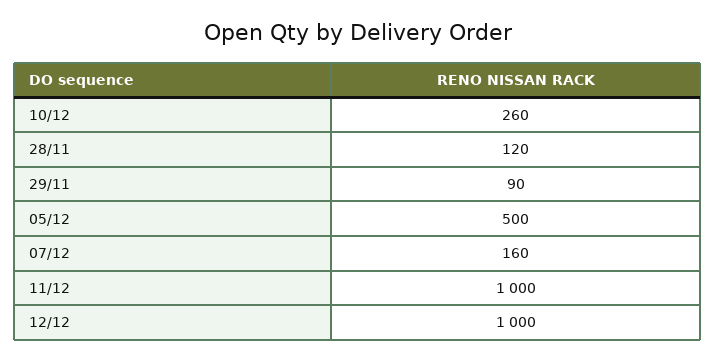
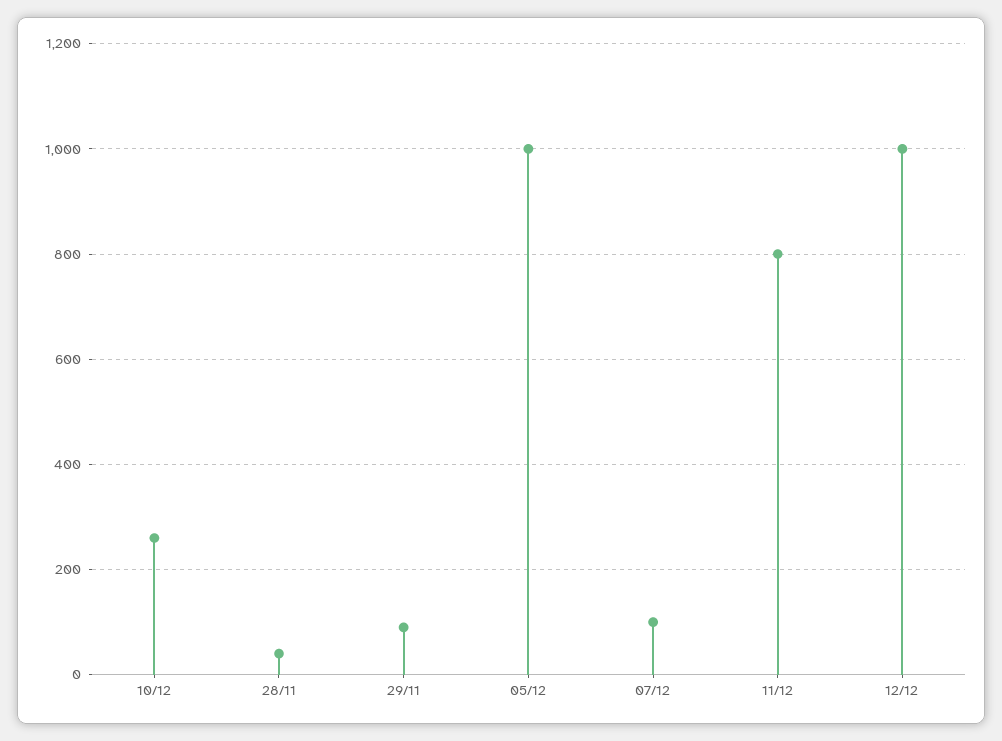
28/11: 120 -> 40
05/12: 500 -> 1000
07/12: 160 -> 100
11/12: 1000 -> 800

